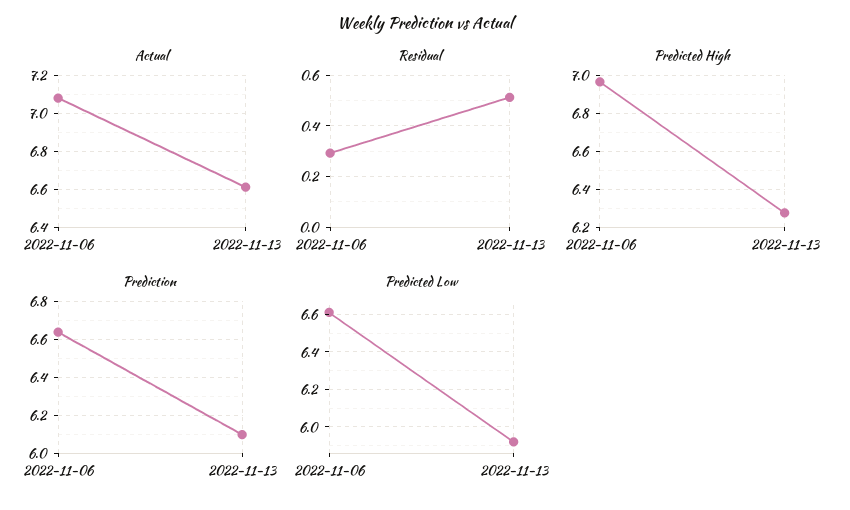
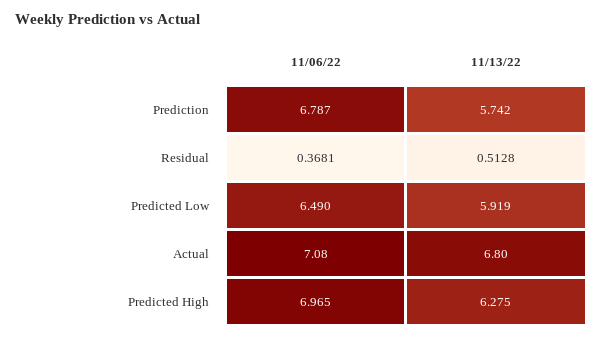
Actual, 2022-11-13: 6.6 -> 6.8
Residual, 2022-11-06: 0.3 -> 0.3681
Prediction, 2022-11-06: 6.65 -> 6.787
Prediction, 2022-11-13: 6.1 -> 5.742
Predicted Low, 2022-11-06: 6.6 -> 6.49

